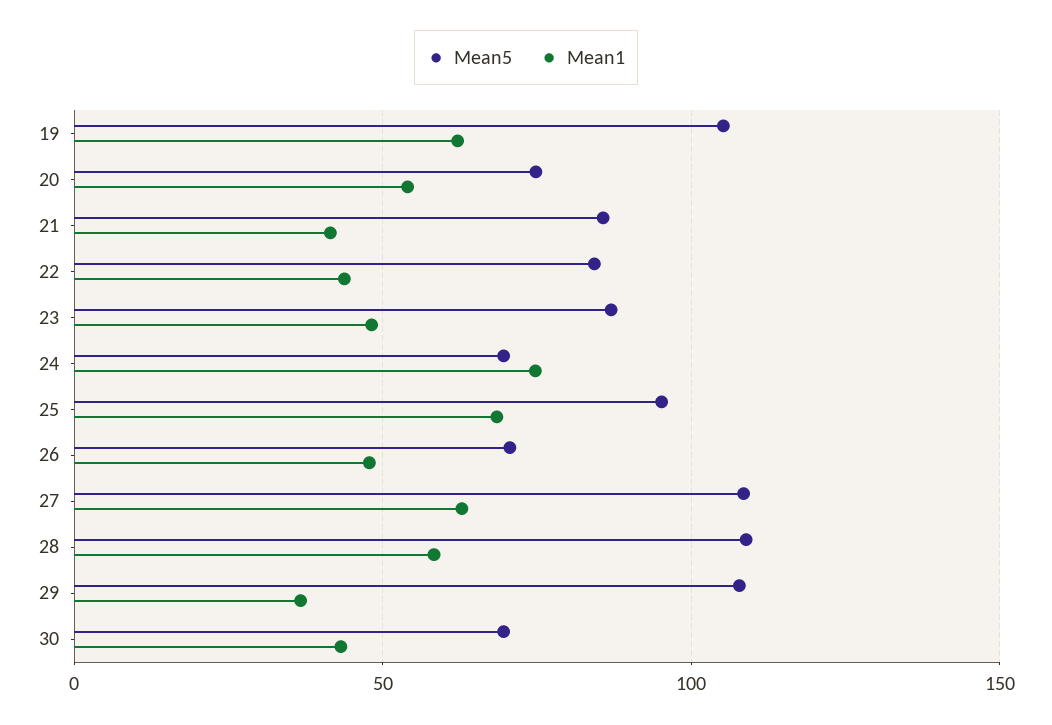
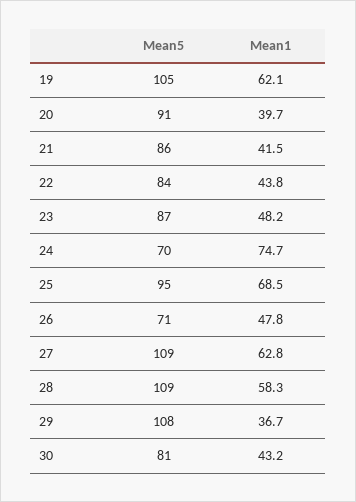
Mean5, 20: 75 -> 91
Mean1, 20: 55 -> 39.7
Mean5, 30: 70 -> 81

